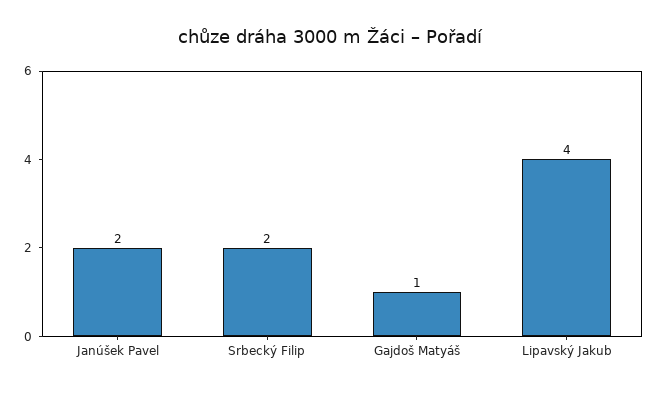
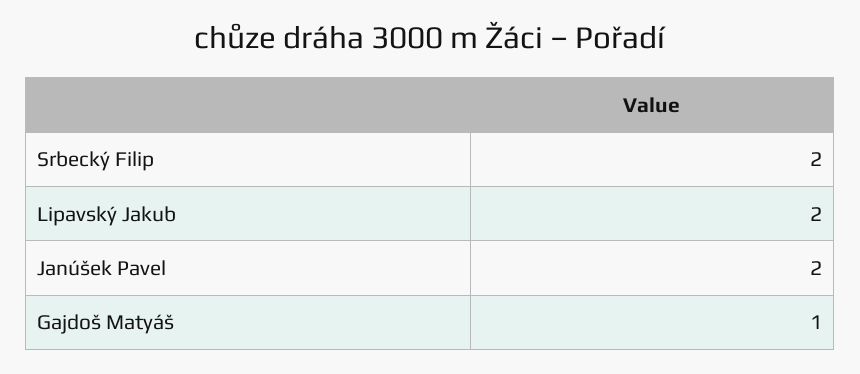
Lipavský Jakub: 4 -> 2

